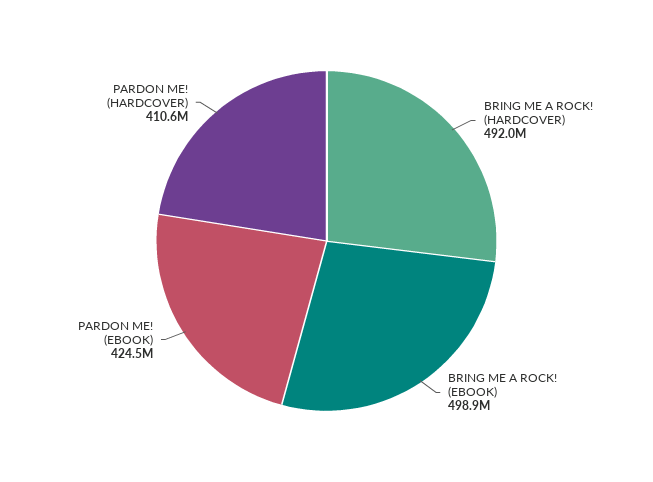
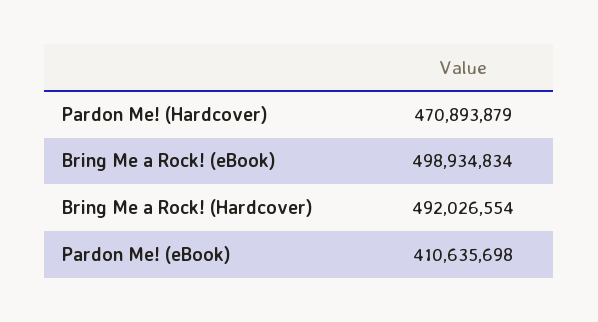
PARDON ME! (EBOOK): 424500000 -> 410635698
PARDON ME! (HARDCOVER): 410600000 -> 470893879

